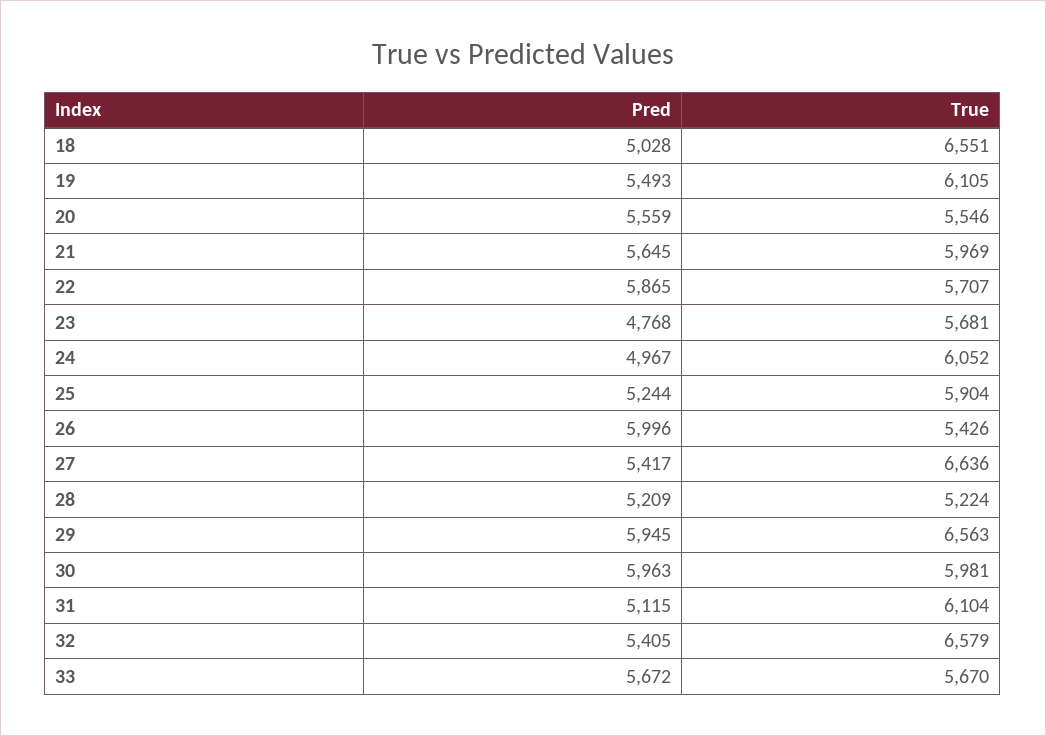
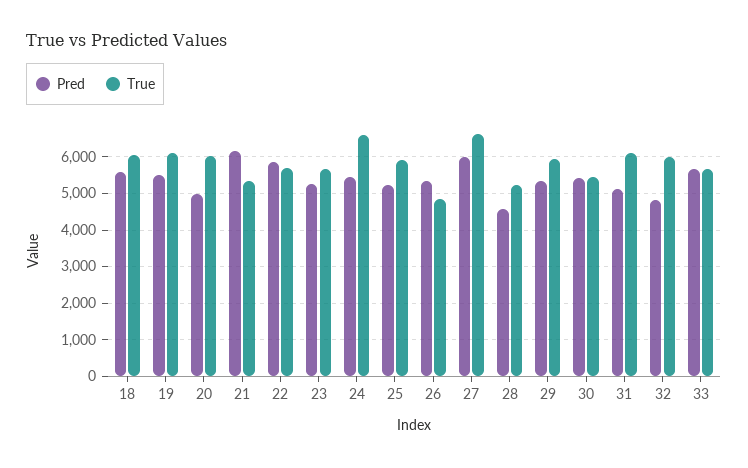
Pred, 18: 5028 -> 5600
True, 18: 6551 -> 6000
Pred, 20: 5559 -> 5000
True, 20: 5546 -> 6000
Pred, 21: 5645 -> 6200
True, 21: 5969 -> 5400
Pred, 23: 4768 -> 5200
Pred, 24: 4967 -> 5400
True, 24: 6052 -> 6600
Pred, 26: 5996 -> 5400
True, 26: 5426 -> 4800
Pred, 27: 5417 -> 6000
Pred, 28: 5209 -> 4600
Pred, 29: 5945 -> 5400
True, 29: 6563 -> 6000
Pred, 30: 5963 -> 5400
True, 30: 5981 -> 5400
Pred, 32: 5405 -> 4800
True, 32: 6579 -> 6000

